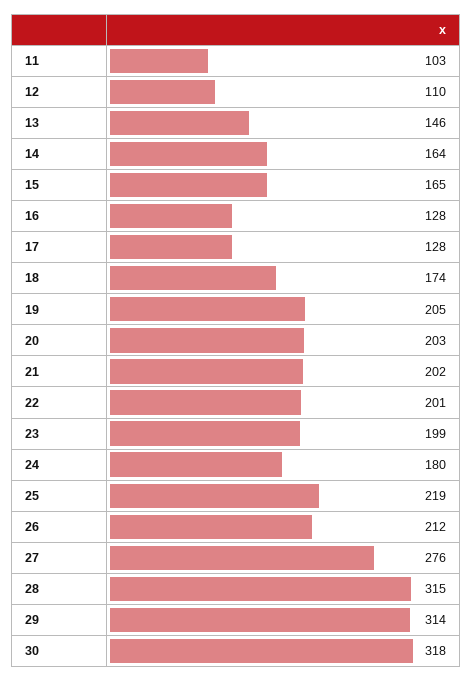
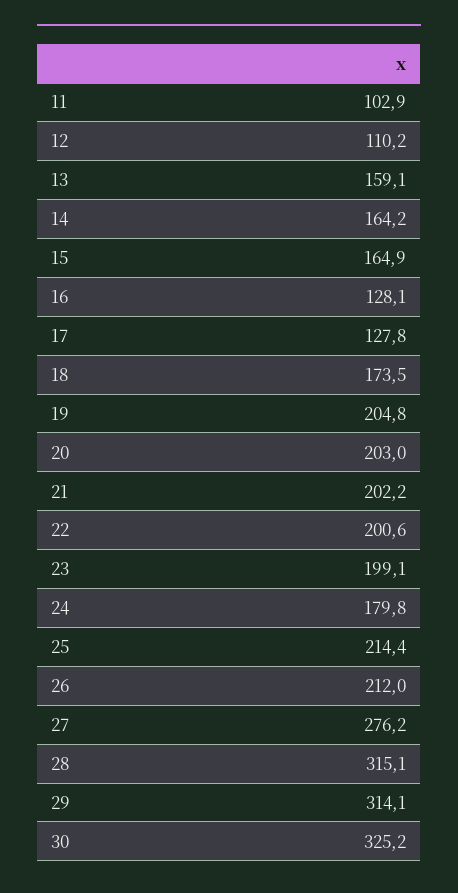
13: 146 -> 159.1
25: 219 -> 214.4
30: 318 -> 325.2

